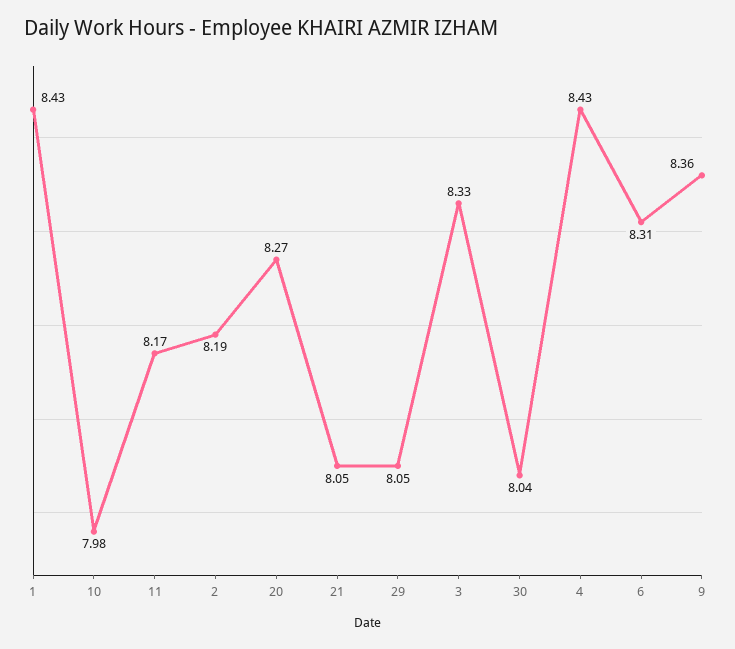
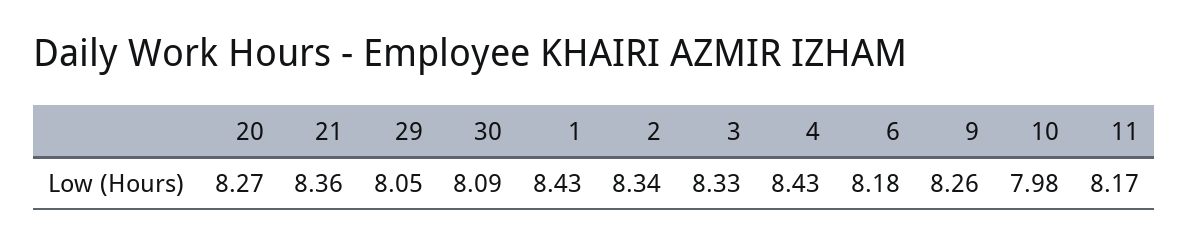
2: 8.19 -> 8.34
21: 8.05 -> 8.36
30: 8.04 -> 8.09
6: 8.31 -> 8.18
9: 8.36 -> 8.26

